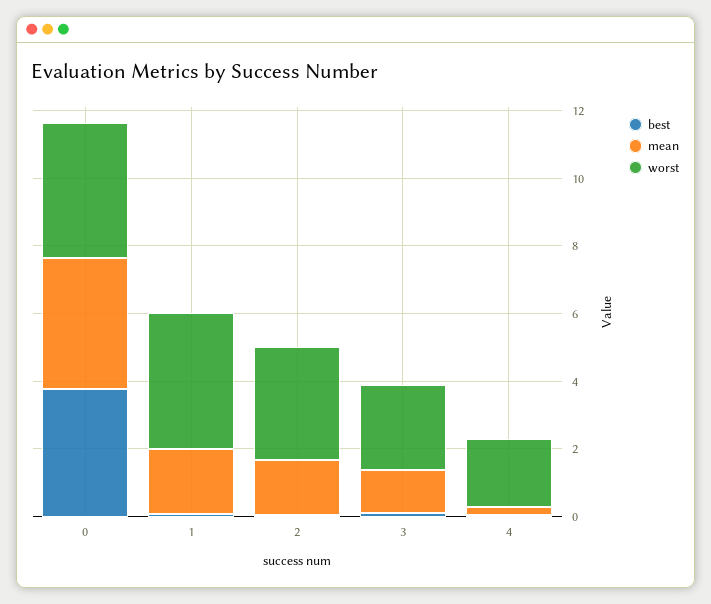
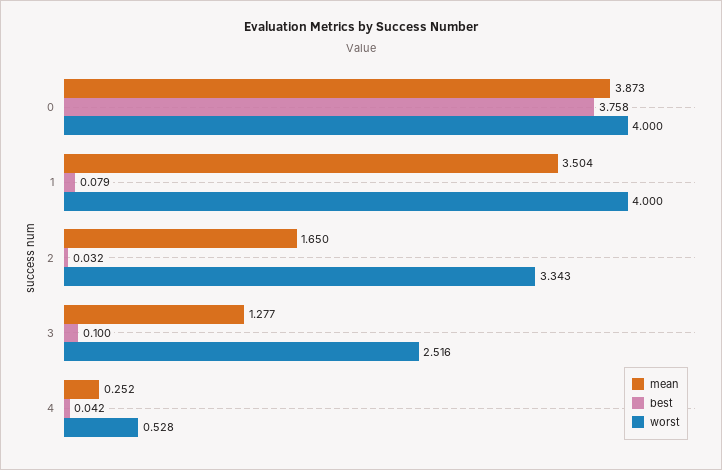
mean, 1: 2 -> 3.504
worst, 4: 2 -> 0.528

